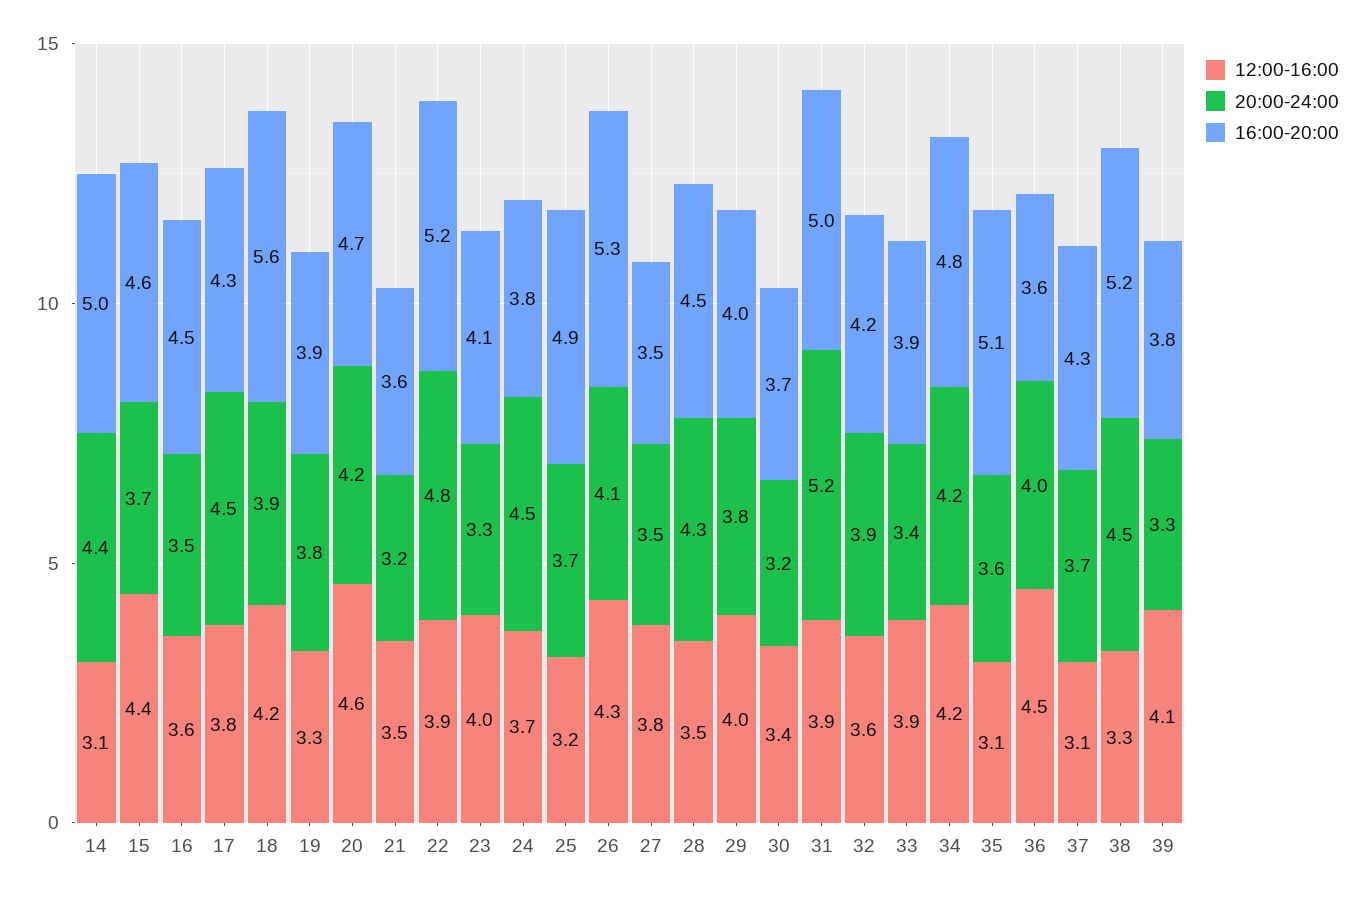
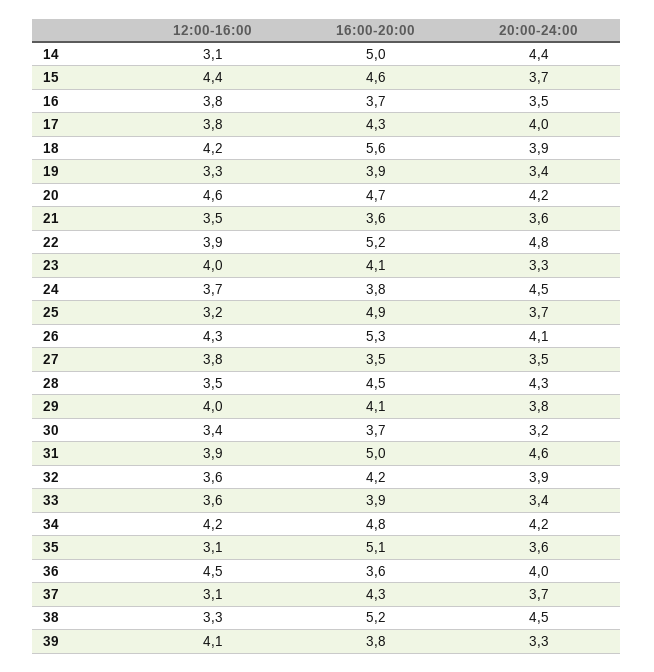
12:00-16:00, 16: 3.6 -> 3.8
16:00-20:00, 16: 4.5 -> 3.7
20:00-24:00, 17: 4.5 -> 4
20:00-24:00, 19: 3.8 -> 3.4
20:00-24:00, 21: 3.2 -> 3.6
16:00-20:00, 29: 4 -> 4.1
20:00-24:00, 31: 5.2 -> 4.6
12:00-16:00, 33: 3.9 -> 3.6

